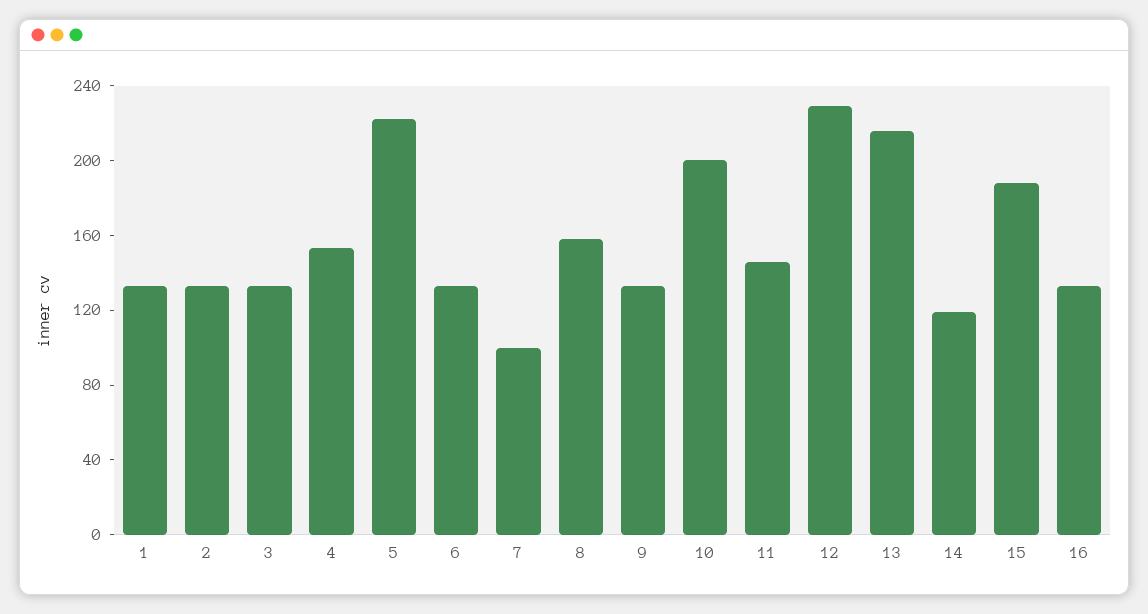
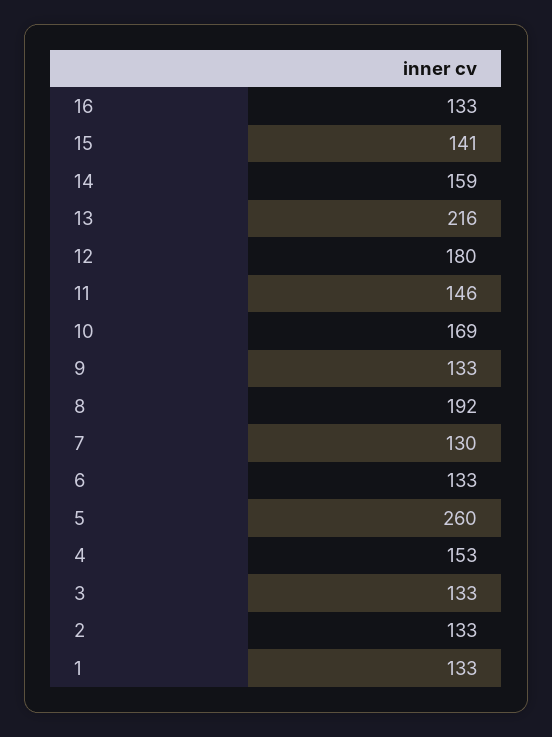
5: 220 -> 260
7: 100 -> 130
8: 160 -> 192
10: 200 -> 169
12: 230 -> 180
14: 120 -> 159
15: 190 -> 141

